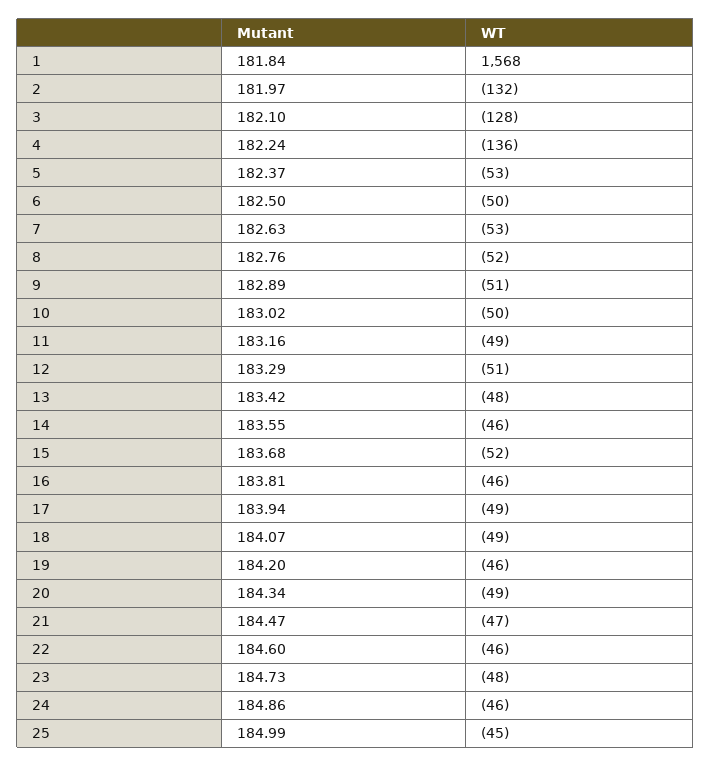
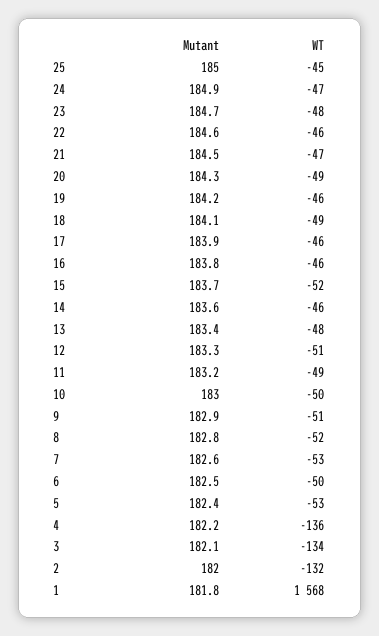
WT, 3: -128 -> -134
WT, 17: -49 -> -46
WT, 24: -46 -> -47

